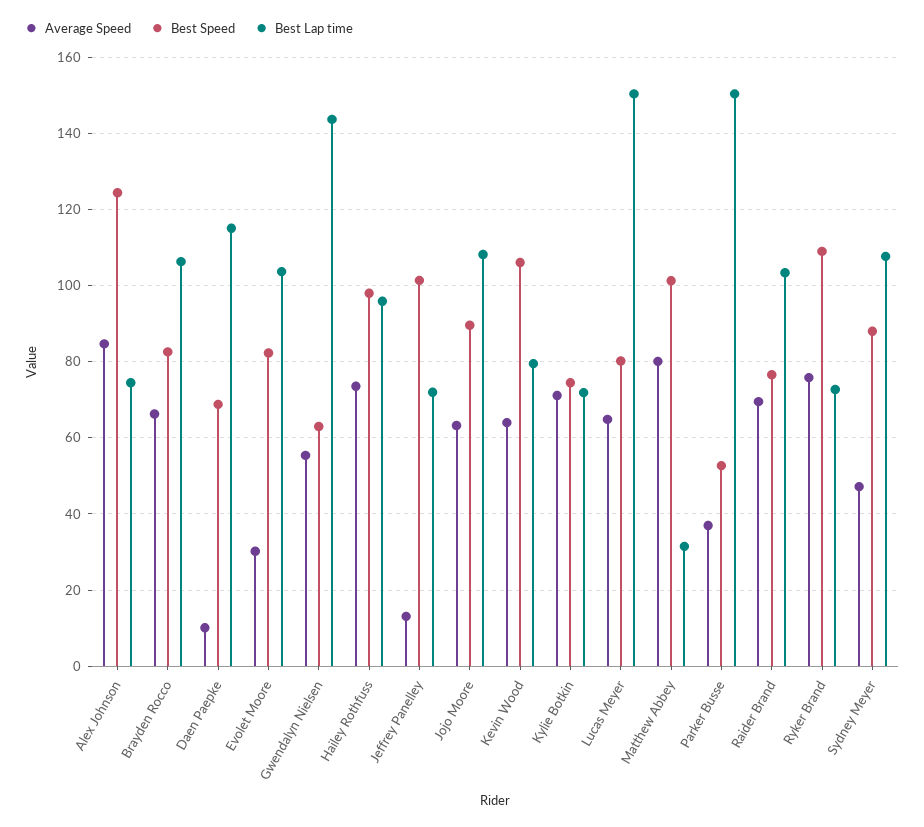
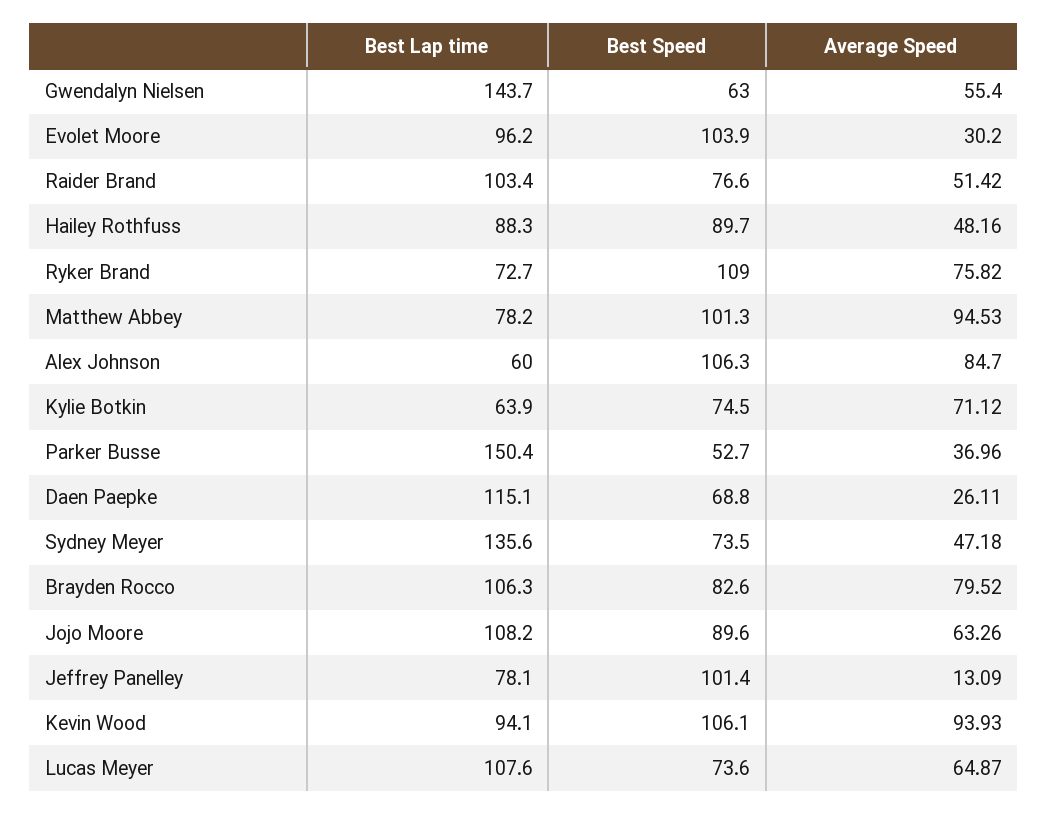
Best Speed, Alex Johnson: 124 -> 106.3
Best Lap time, Alex Johnson: 74 -> 60
Average Speed, Brayden Rocco: 66 -> 79.52
Average Speed, Daen Paepke: 10 -> 26.11
Best Speed, Evolet Moore: 82 -> 103.9
Best Lap time, Evolet Moore: 104 -> 96.2
Average Speed, Hailey Rothfuss: 74 -> 48.16
Best Speed, Hailey Rothfuss: 98 -> 89.7
Best Lap time, Hailey Rothfuss: 96 -> 88.3
Best Lap time, Jeffrey Panelley: 72 -> 78.1
Average Speed, Kevin Wood: 64 -> 93.93
Best Lap time, Kevin Wood: 80 -> 94.1
Best Lap time, Kylie Botkin: 72 -> 63.9
Best Speed, Lucas Meyer: 80 -> 73.6
Best Lap time, Lucas Meyer: 150 -> 107.6
Average Speed, Matthew Abbey: 80 -> 94.53
Best Lap time, Matthew Abbey: 32 -> 78.2
Average Speed, Raider Brand: 70 -> 51.42
Best Speed, Sydney Meyer: 88 -> 73.5
Best Lap time, Sydney Meyer: 108 -> 135.6

